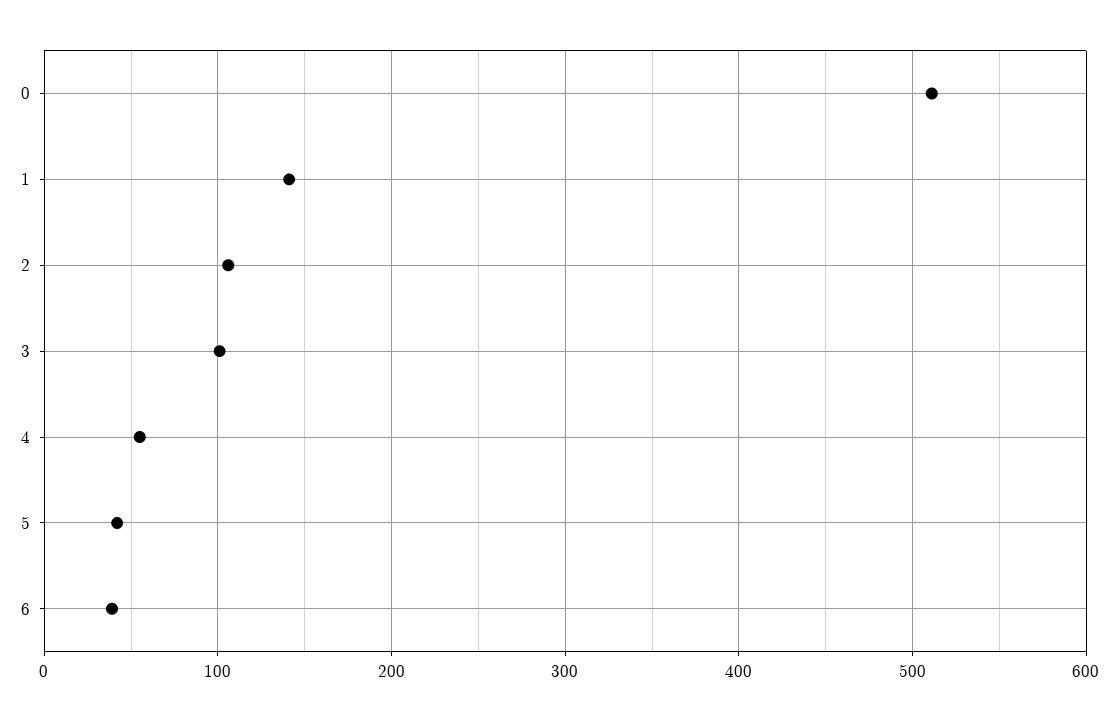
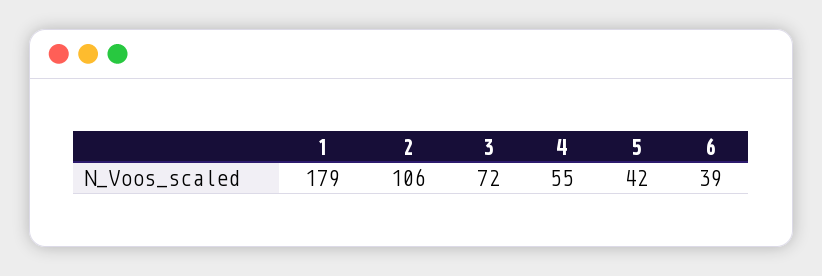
0: 510 -> none
1: 140 -> 179
3: 100 -> 72

